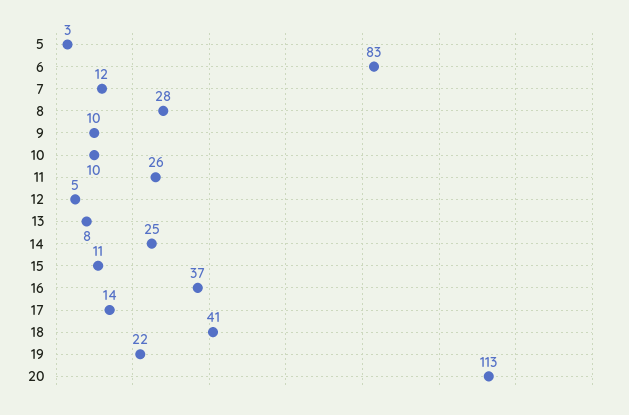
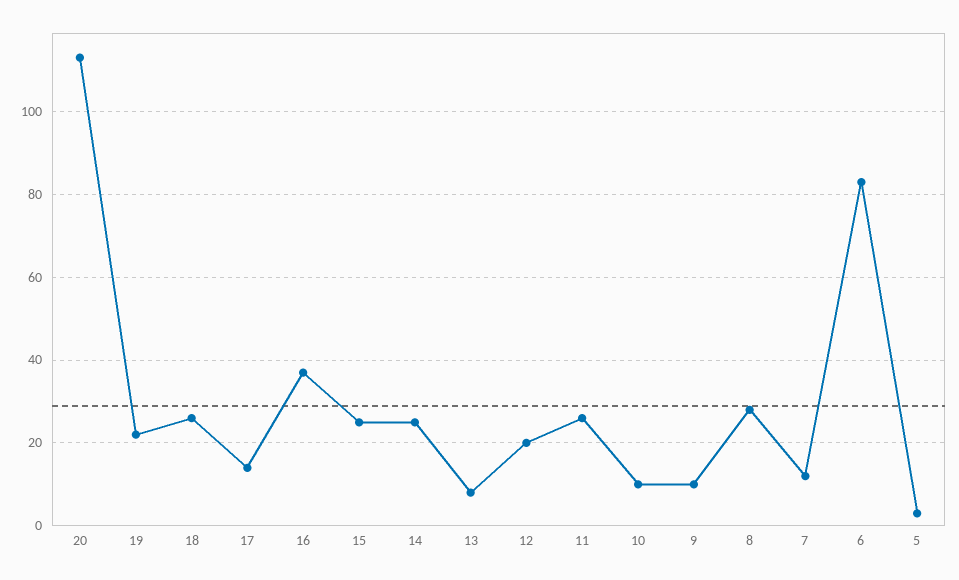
12: 5 -> 20
15: 11 -> 25
18: 41 -> 25

